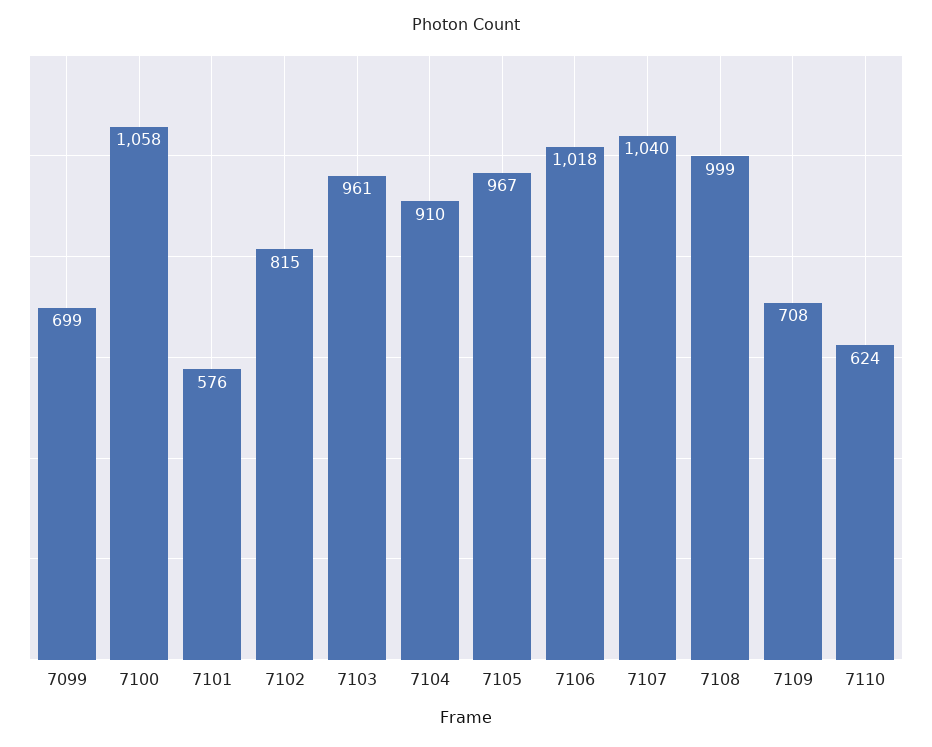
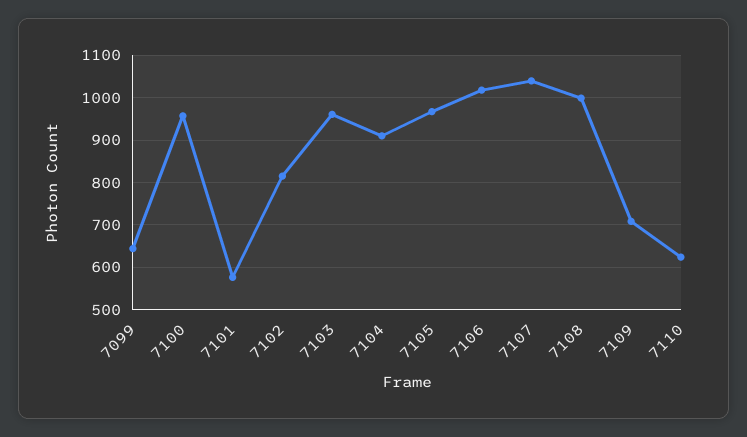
7099: 699 -> 640
7100: 1058 -> 960

